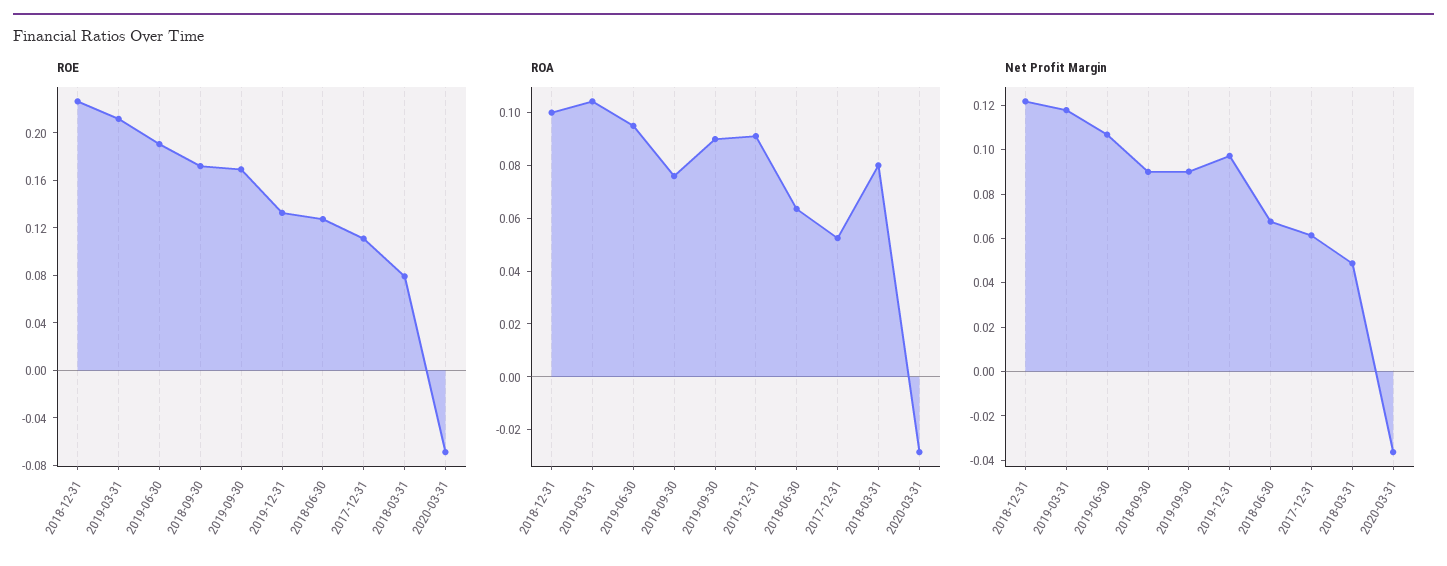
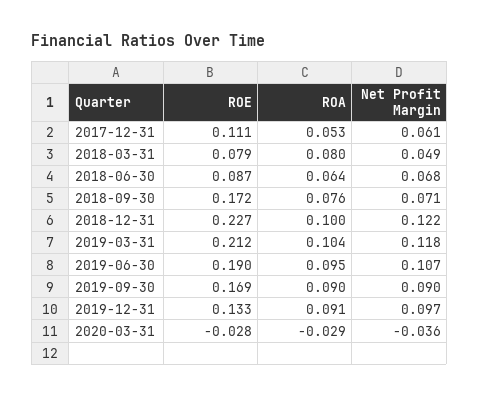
ROE, 2018-06-30: 0.13 -> 0.087
ROE, 2020-03-31: -0.07 -> -0.028
Net Profit Margin, 2018-09-30: 0.09 -> 0.071

